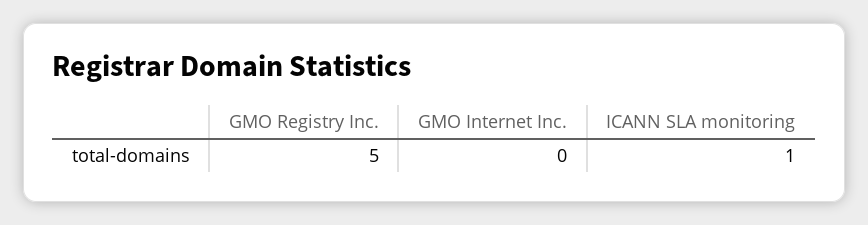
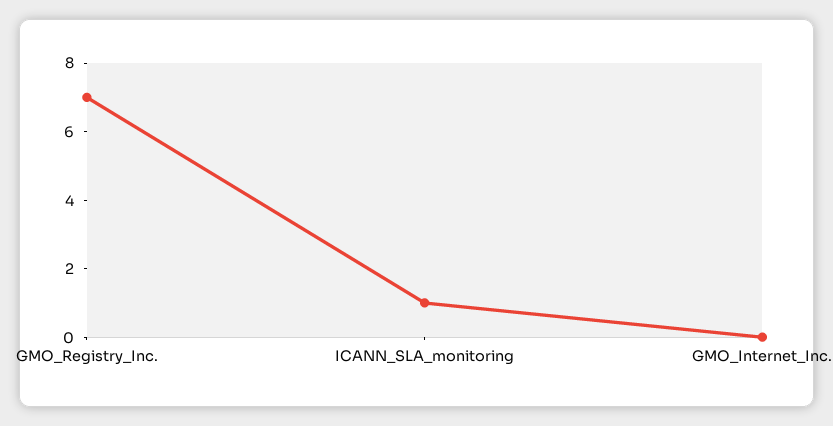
GMO Registry Inc.: 5 -> 7

